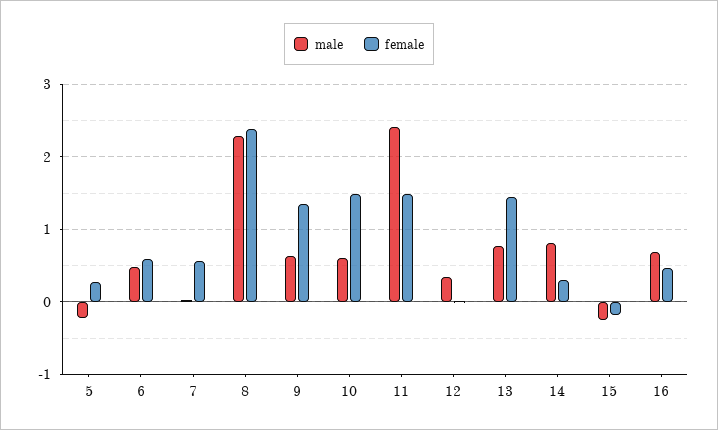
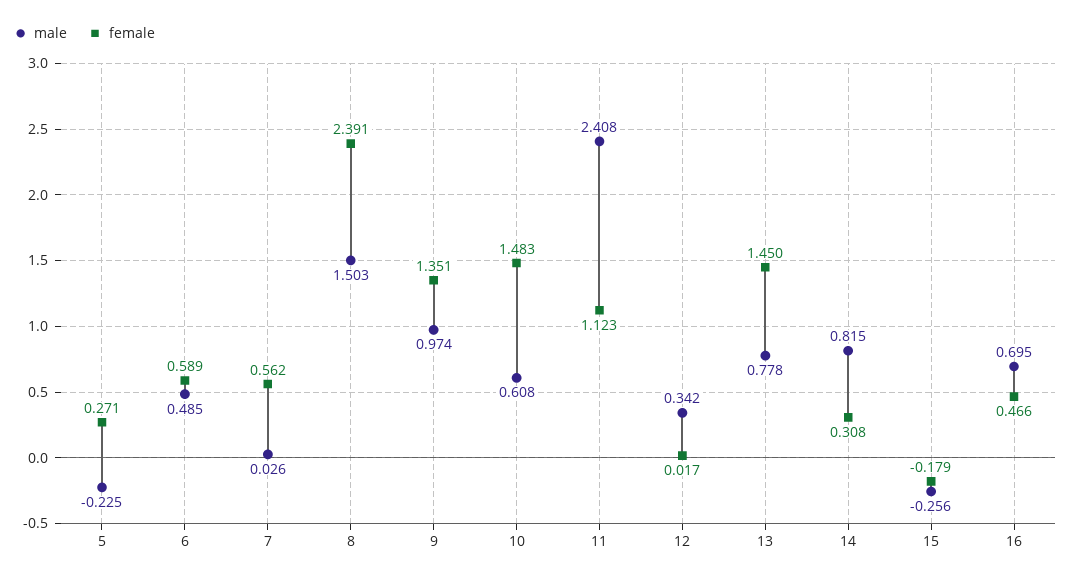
male, 8: 2.3 -> 1.503
male, 9: 0.6 -> 0.974
female, 11: 1.5 -> 1.123

